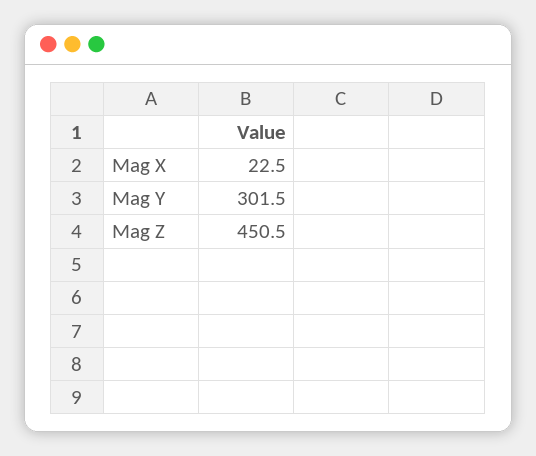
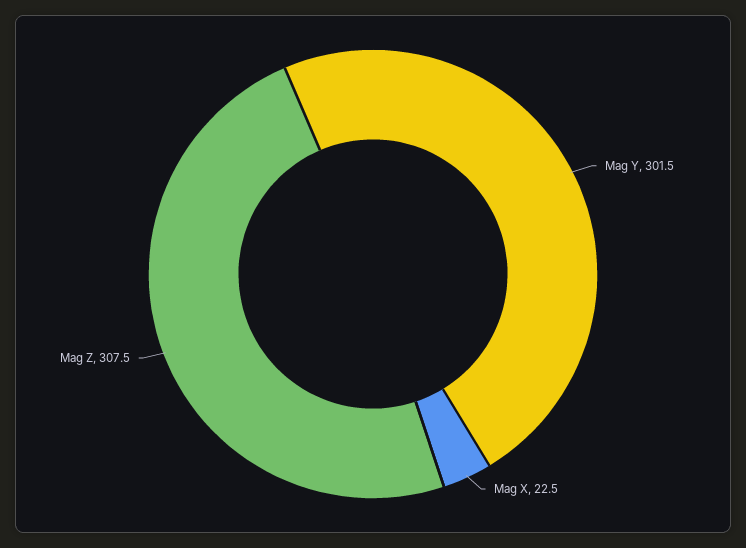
Mag Z: 450.5 -> 307.5

